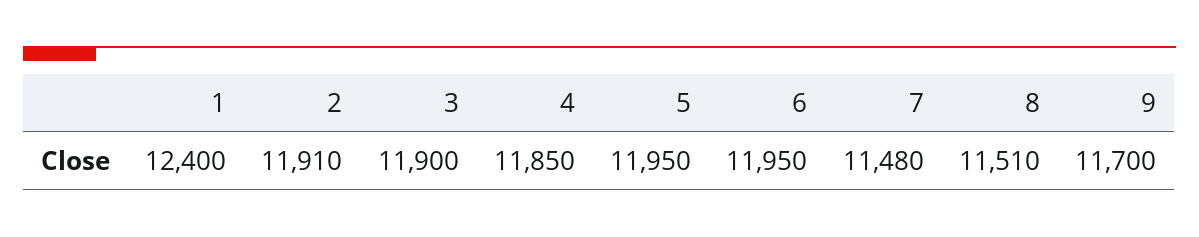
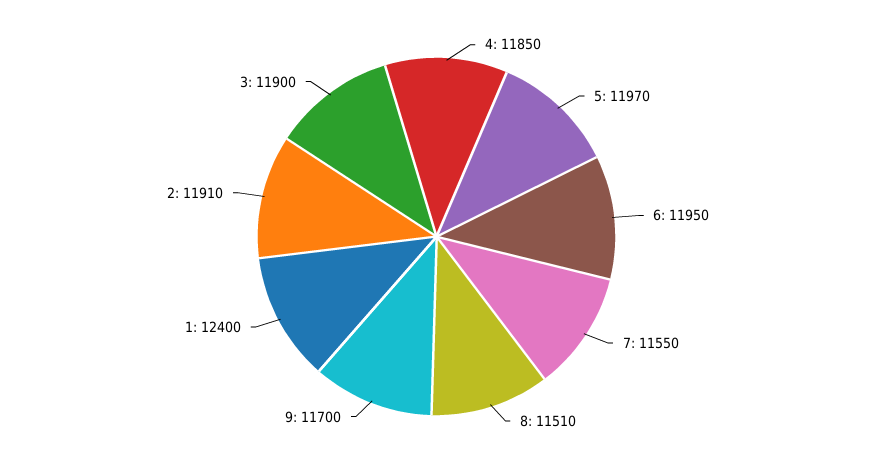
5: 11950 -> 11970
7: 11480 -> 11550

